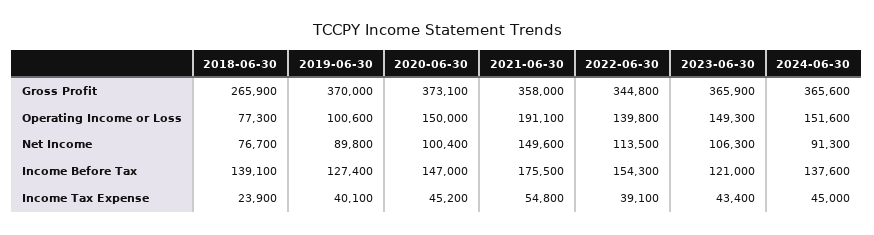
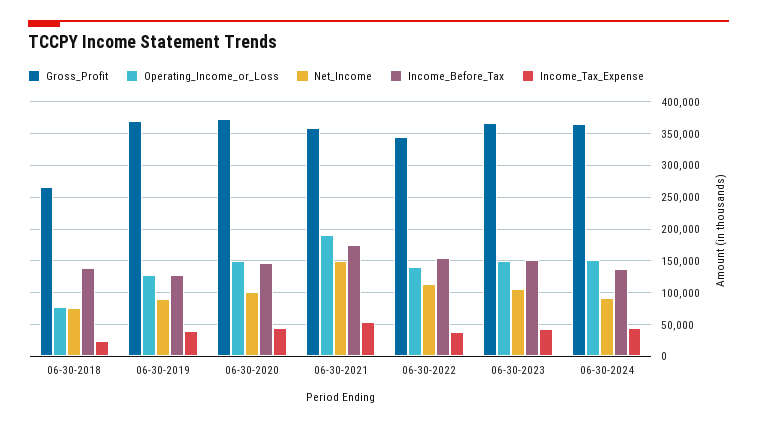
Operating Income or Loss, 2019-06-30: 100600 -> 130000
Income Before Tax, 2023-06-30: 121000 -> 150000

